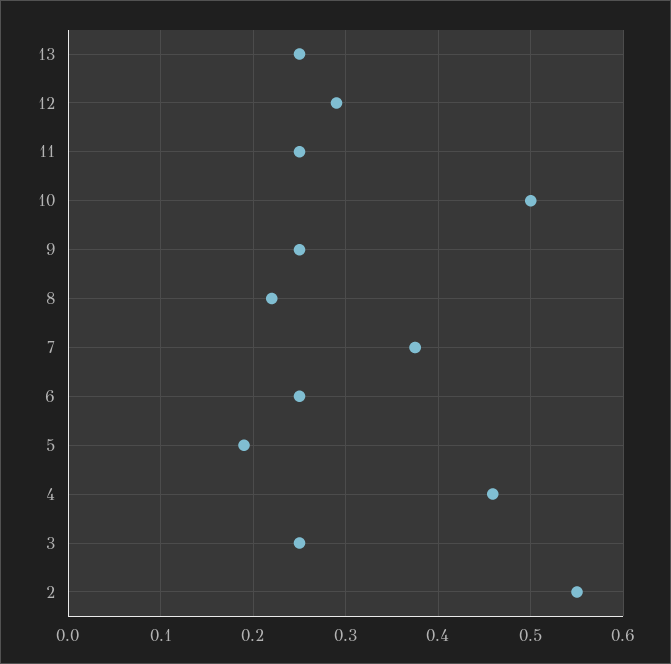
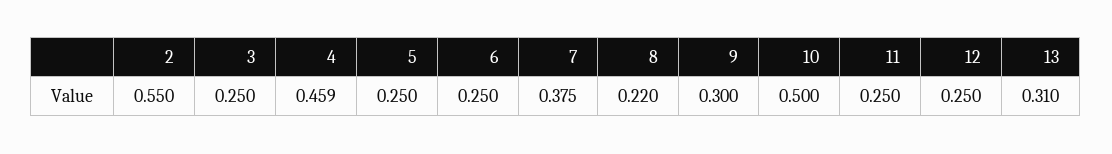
13: 0.25 -> 0.31
12: 0.29 -> 0.25
9: 0.25 -> 0.3
5: 0.19 -> 0.25

